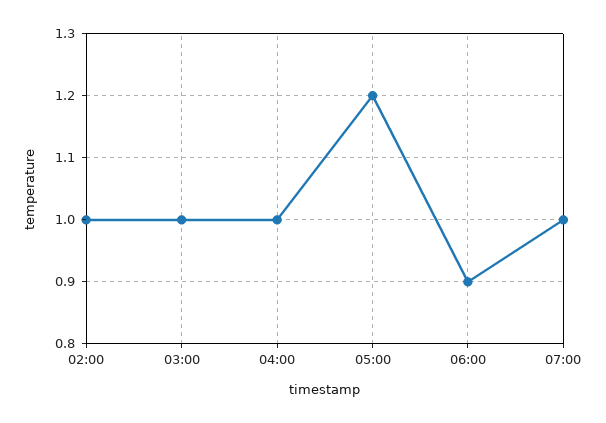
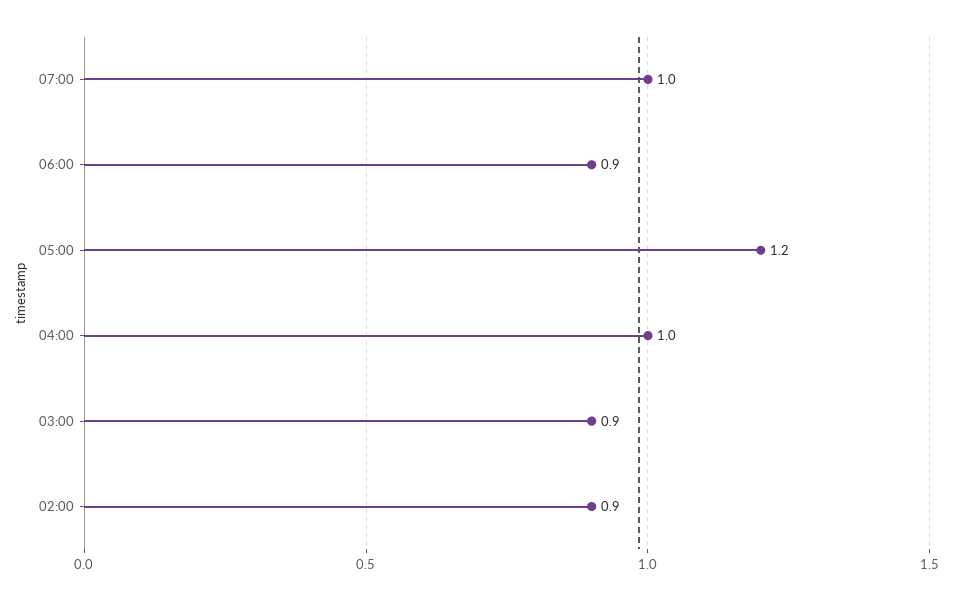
02:00: 1 -> 0.9
03:00: 1 -> 0.9

